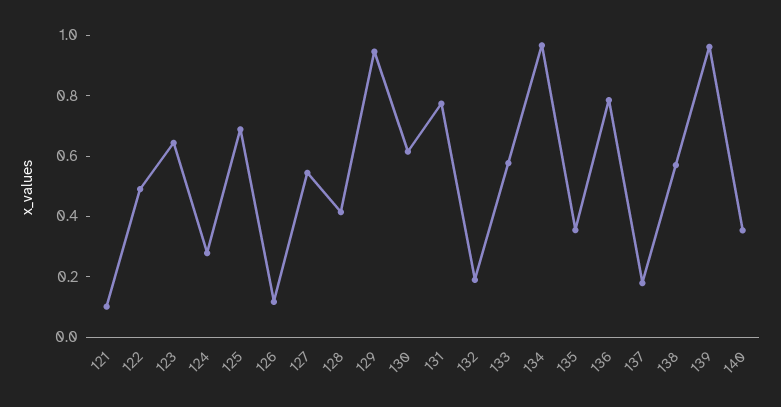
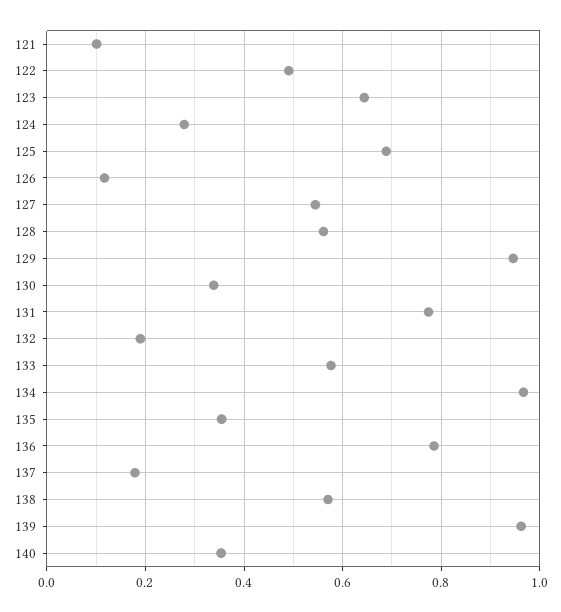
128: 0.4 -> 0.56
130: 0.6 -> 0.34

